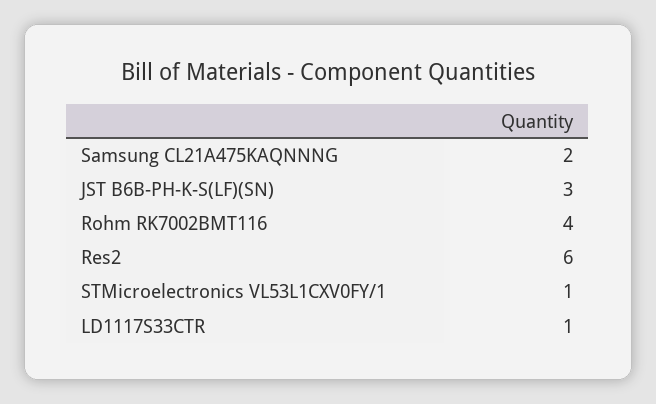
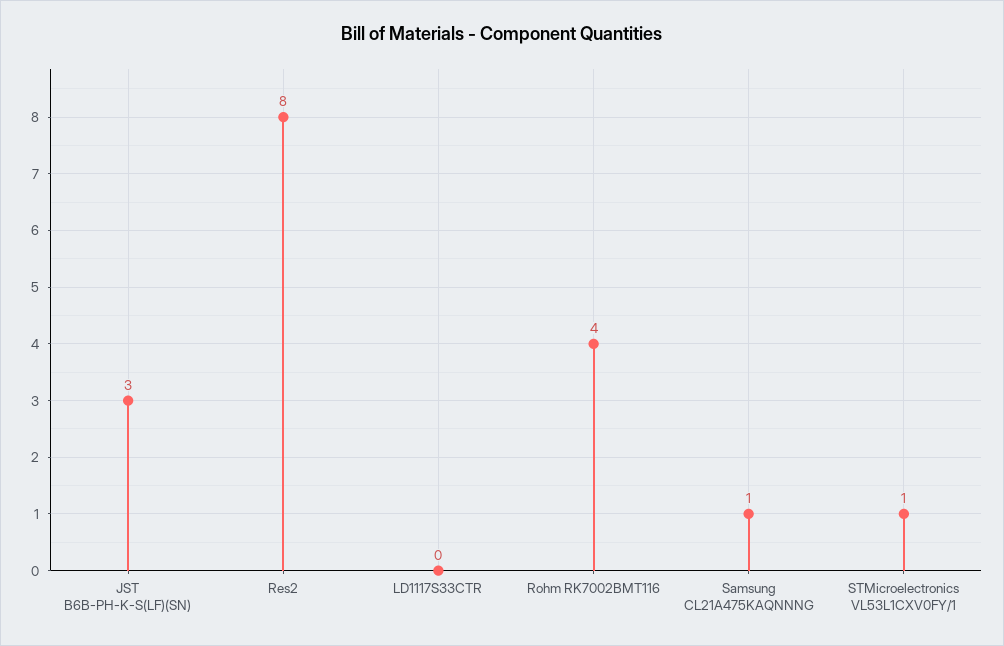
Samsung CL21A475KAQNNNG: 2 -> 1
Res2: 6 -> 8
LD1117S33CTR: 1 -> 0

